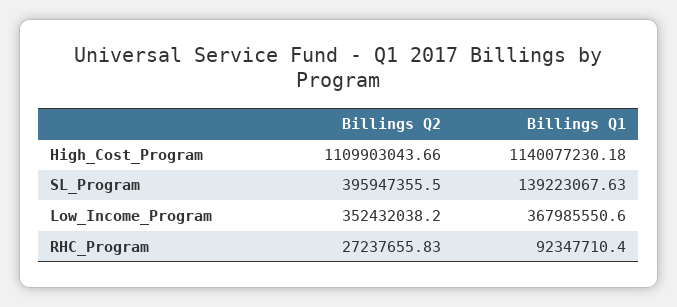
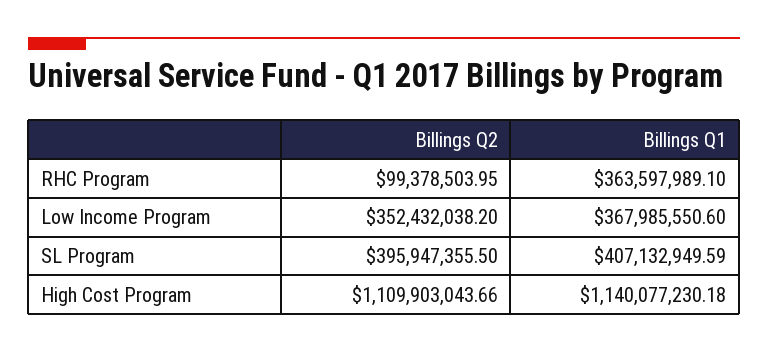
Billings Q1, SL_Program: 139223067.63 -> 407132949.59
Billings Q2, RHC_Program: 27237655.83 -> 99378503.95
Billings Q1, RHC_Program: 92347710.4 -> 363597989.1

